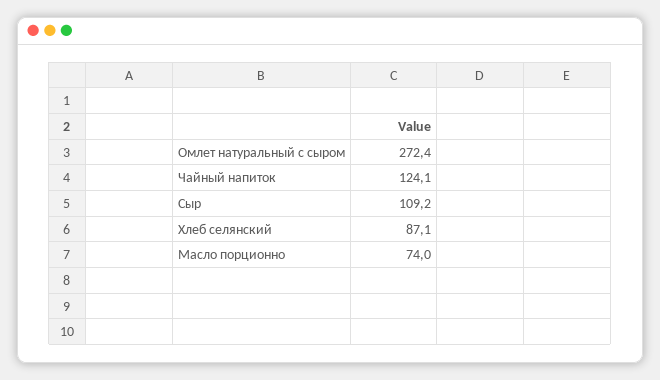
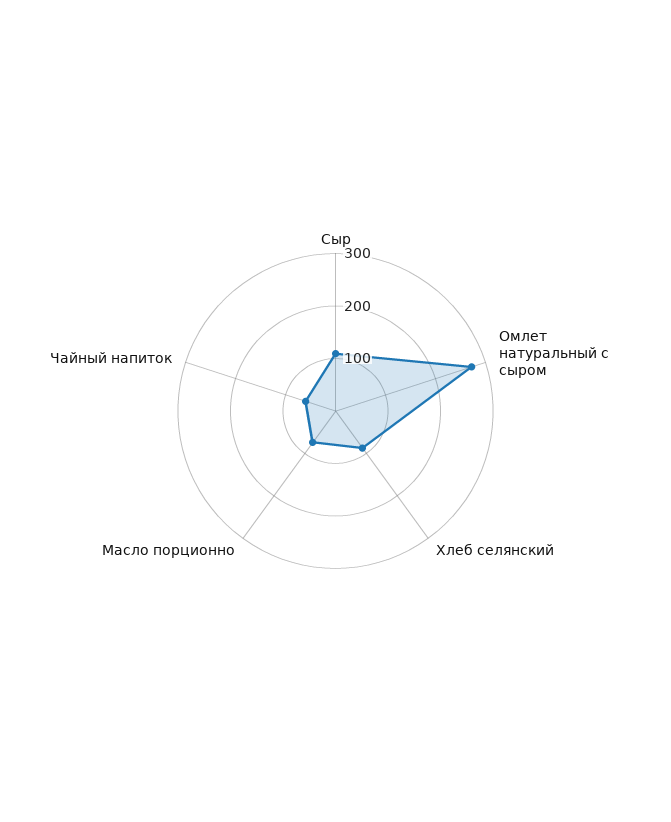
Чайный напиток: 124.1 -> 60

